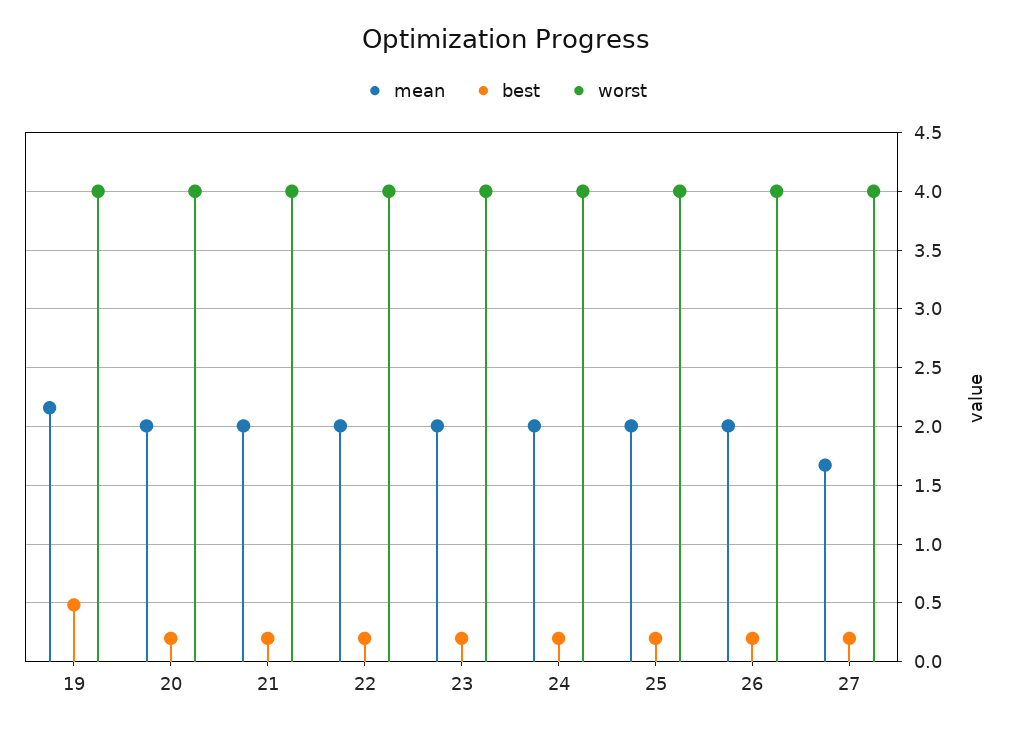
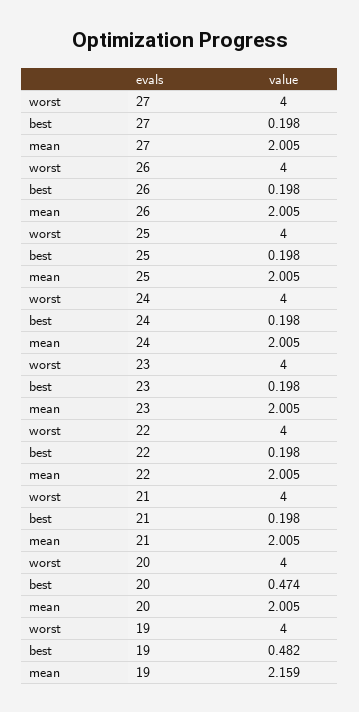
best, 20: 0.2 -> 0.474
mean, 27: 1.7 -> 2.005

